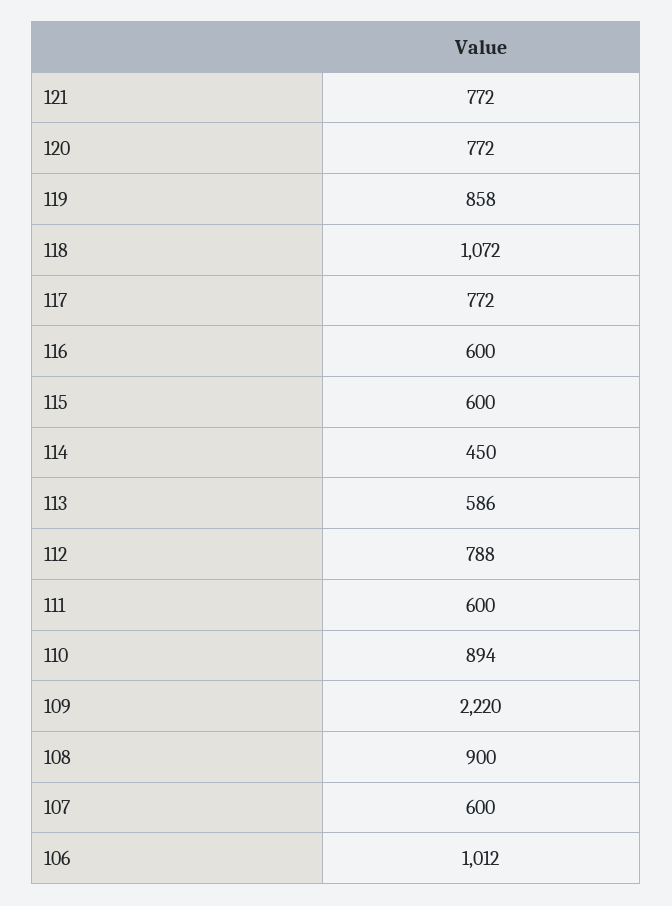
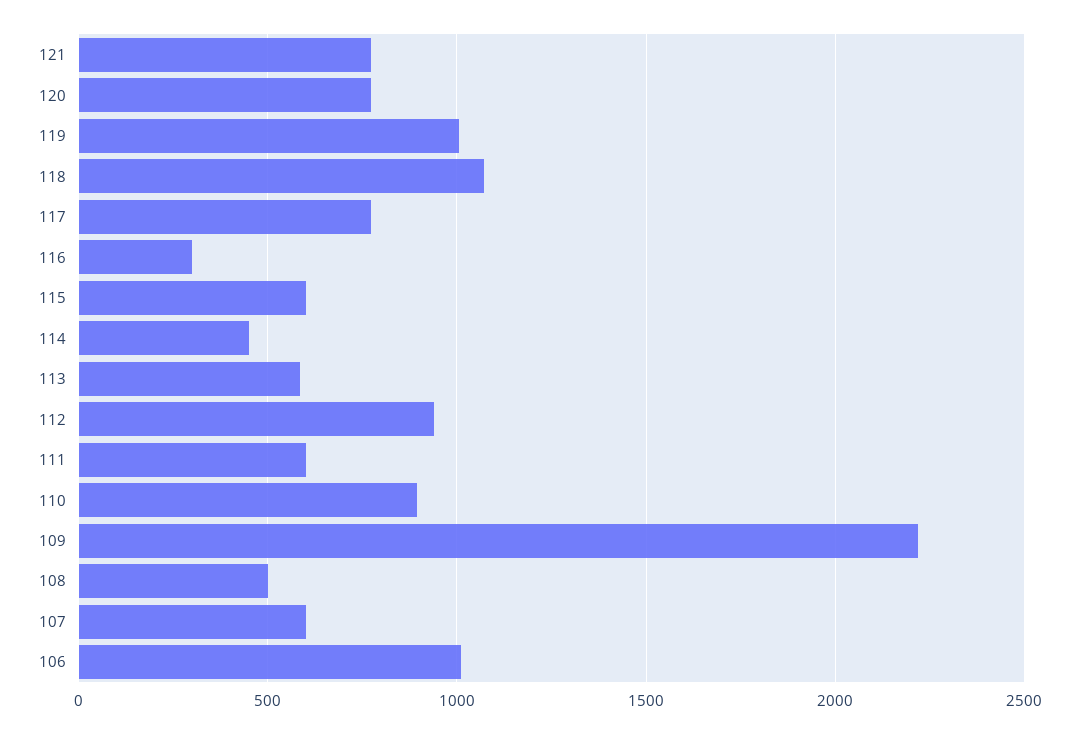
119: 858 -> 1000
116: 600 -> 300
112: 788 -> 950
108: 900 -> 500

